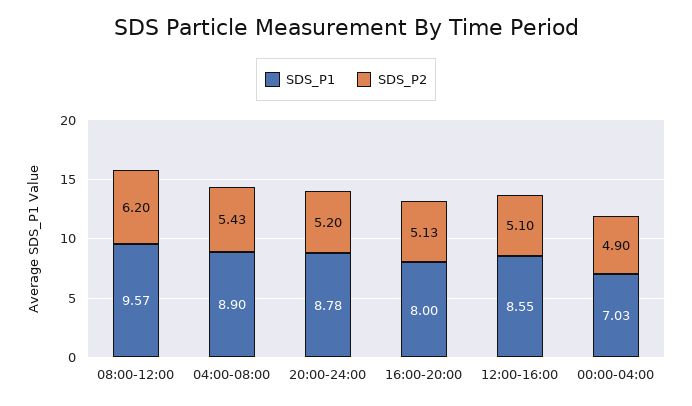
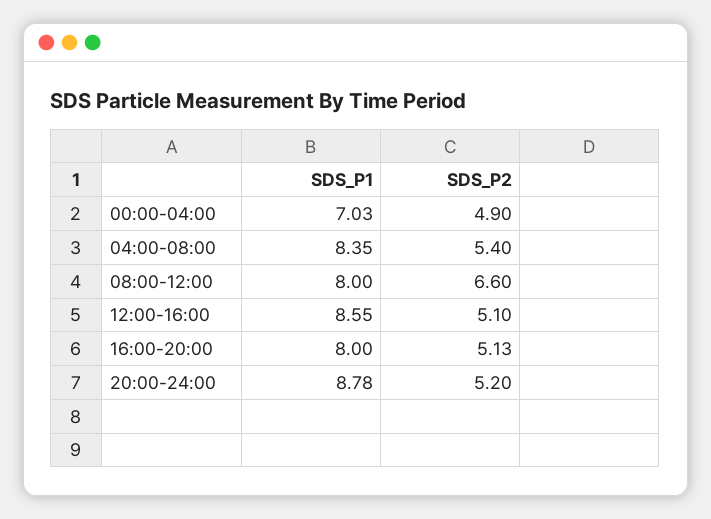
SDS_P1, 08:00-12:00: 9.57 -> 8
SDS_P2, 08:00-12:00: 6.2 -> 6.6
SDS_P1, 04:00-08:00: 8.9 -> 8.35
SDS_P2, 04:00-08:00: 5.43 -> 5.4

